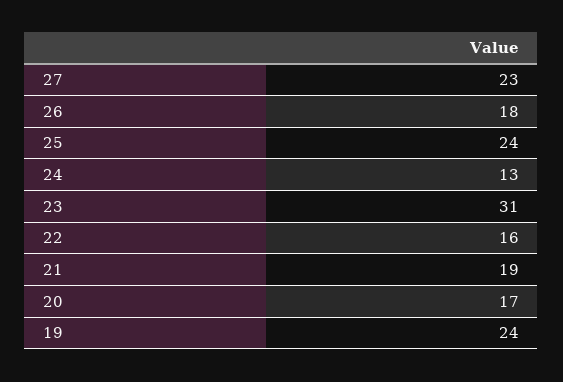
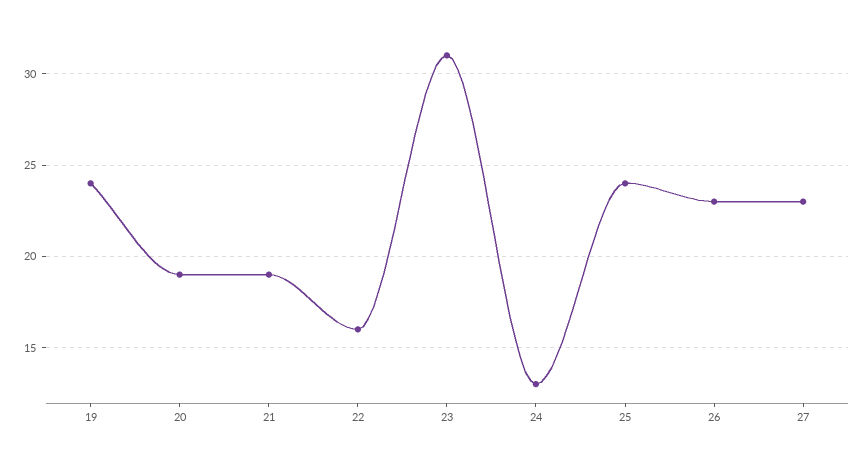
26: 18 -> 23
20: 17 -> 19

